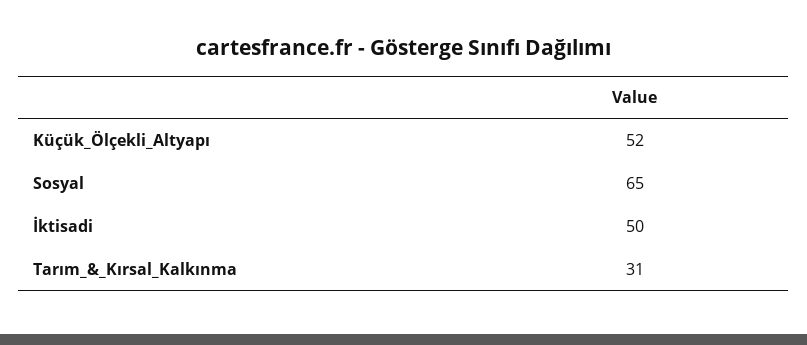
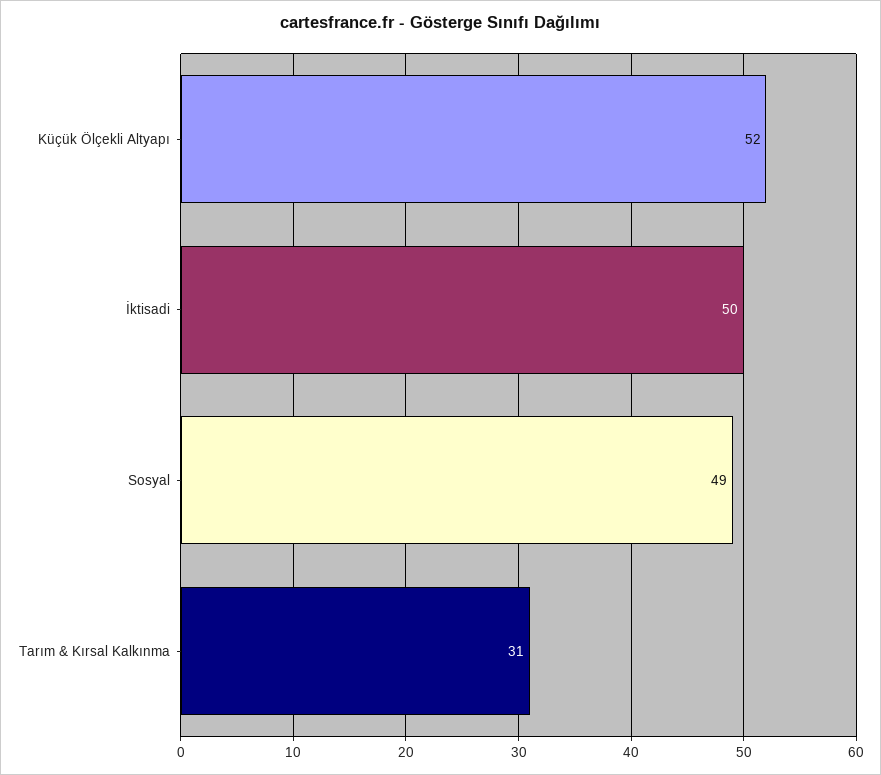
Sosyal: 65 -> 49

